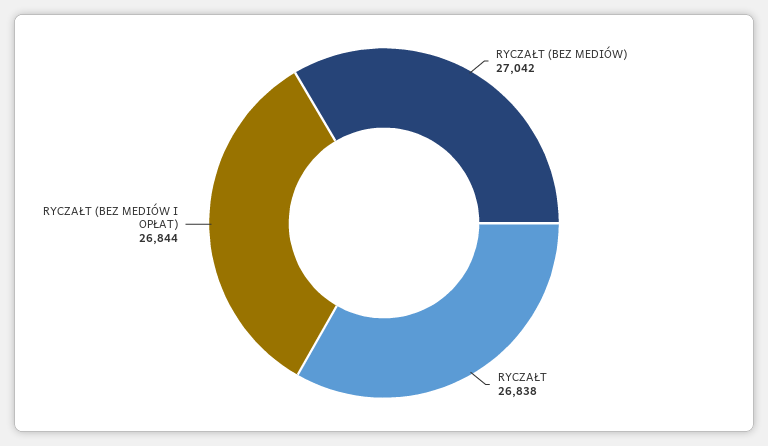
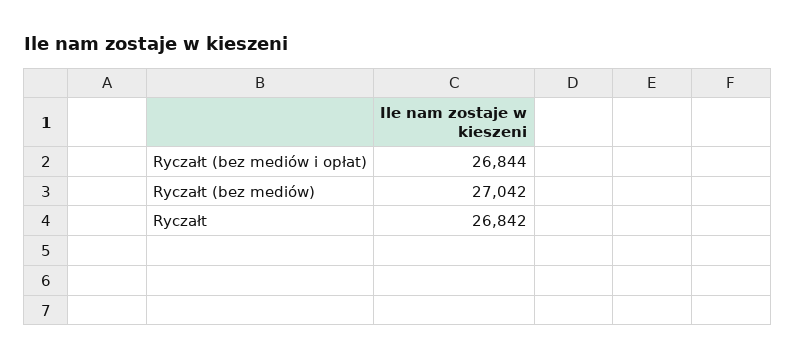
RYCZAŁT: 26838 -> 26842

